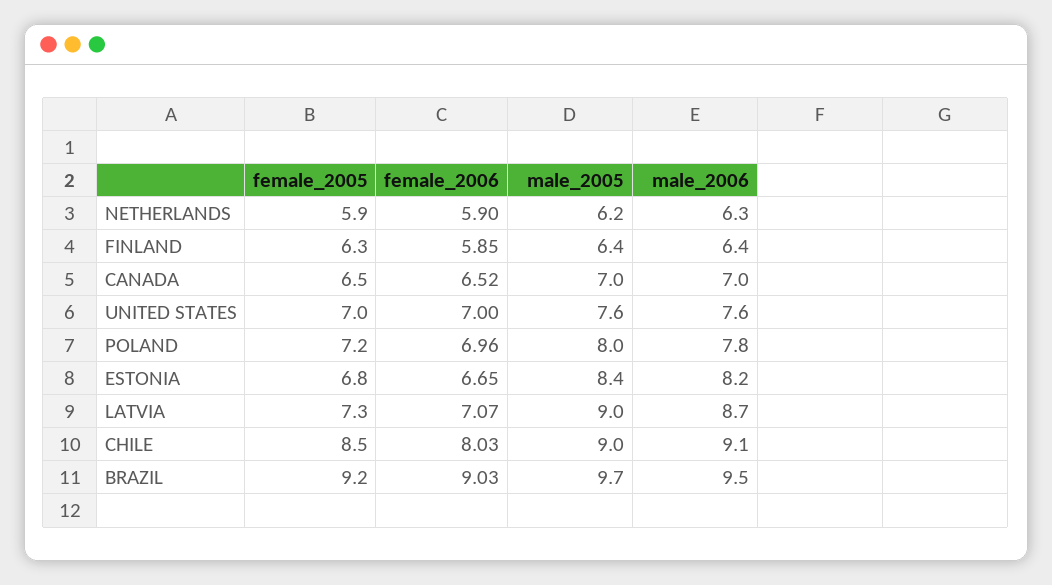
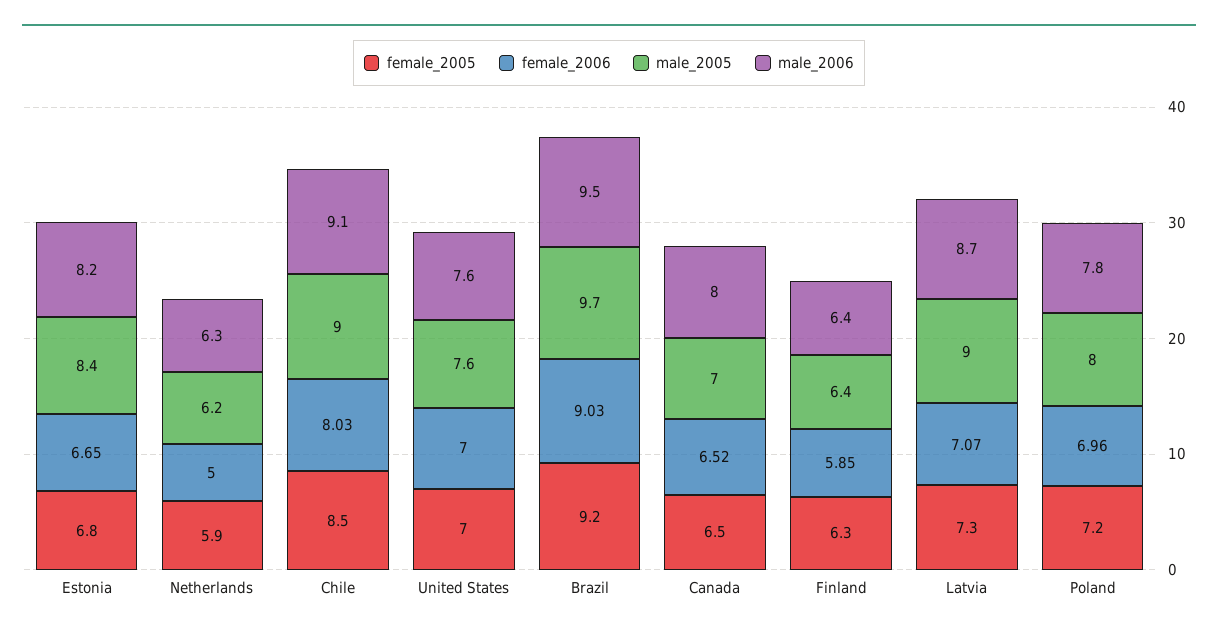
female_2006, NETHERLANDS: 5.9 -> 5
male_2006, CANADA: 7 -> 8

